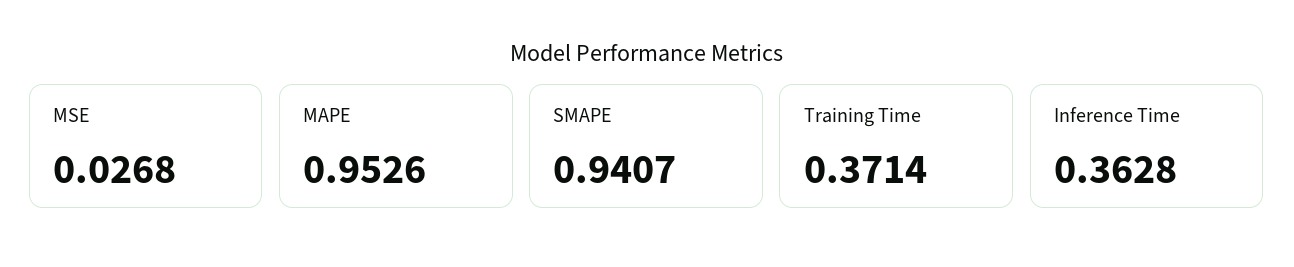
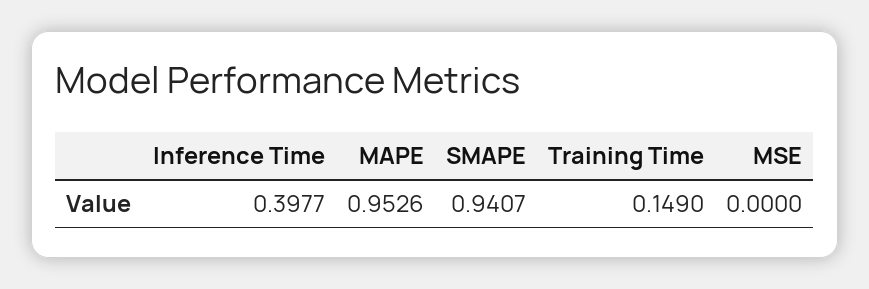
MSE: 0.0268 -> 0
Training Time: 0.3714 -> 0.149
Inference Time: 0.3628 -> 0.3977

